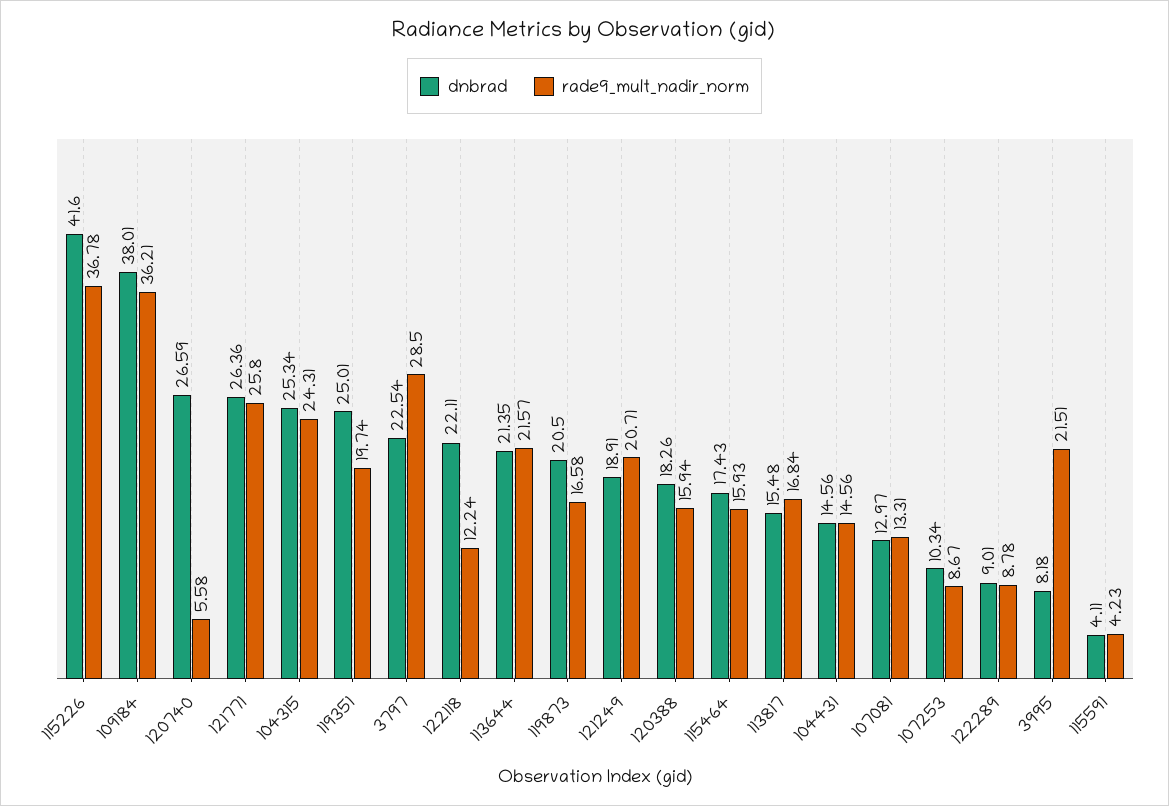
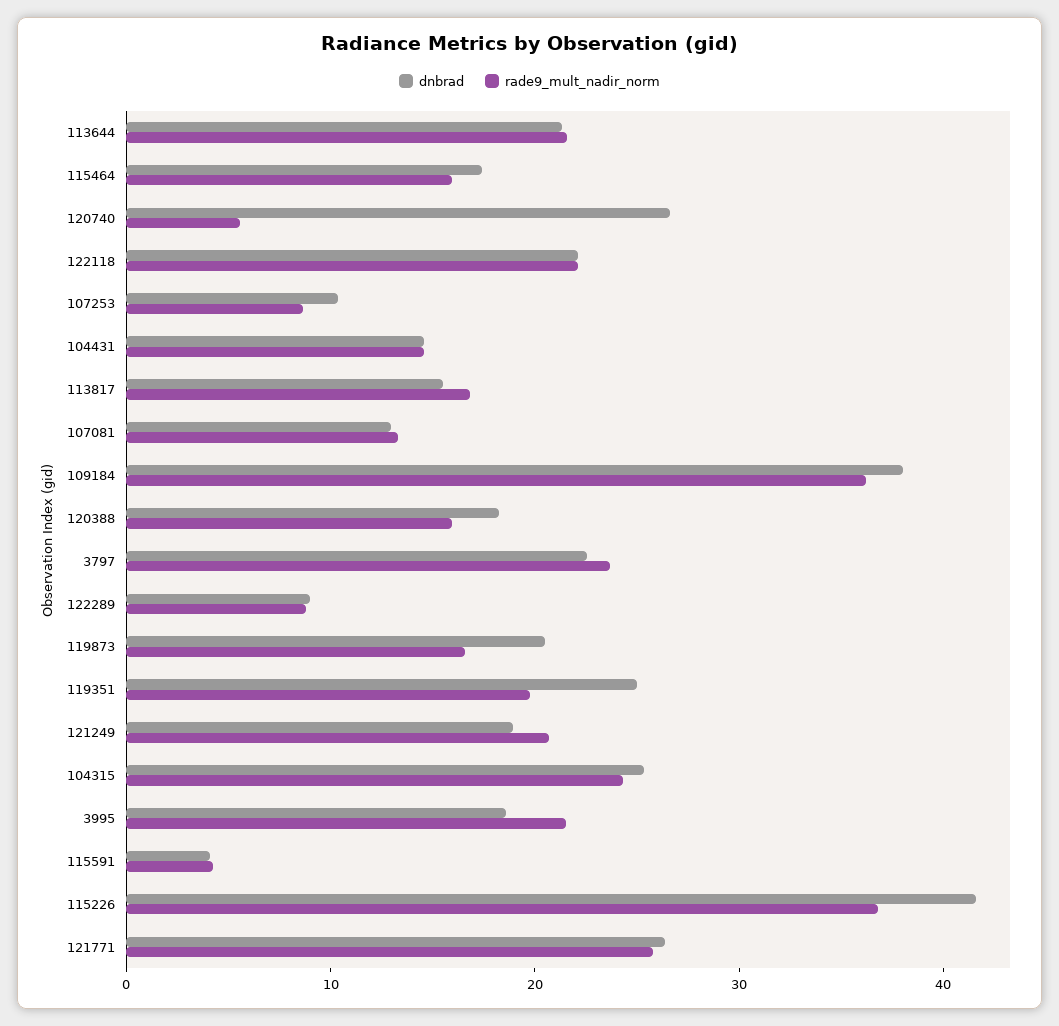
rade9_mult_nadir_norm, 3797: 28.5 -> 24
rade9_mult_nadir_norm, 122118: 12.24 -> 22
dnbrad, 3995: 8.18 -> 18

